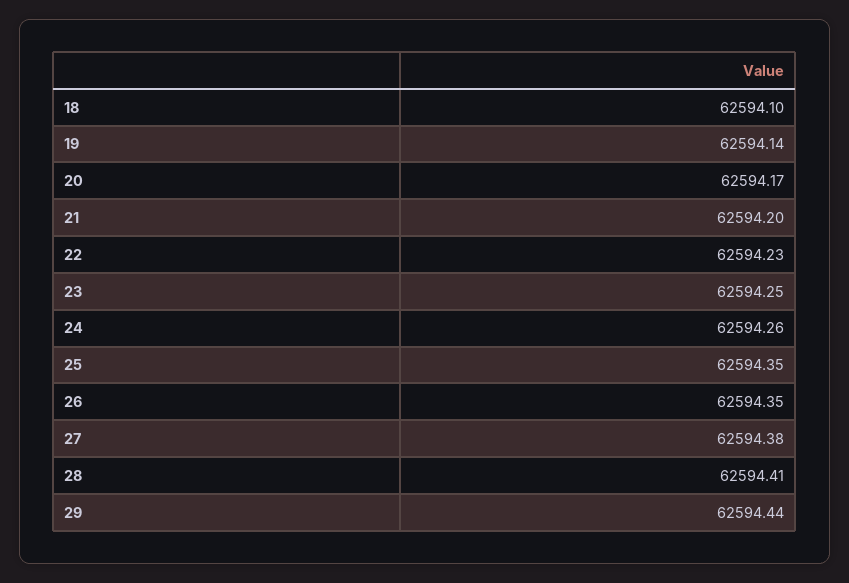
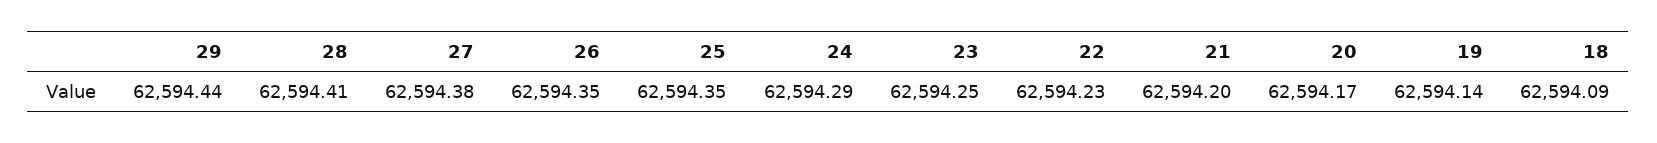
18: 62594.1 -> 62594.09
24: 62594.26 -> 62594.29

